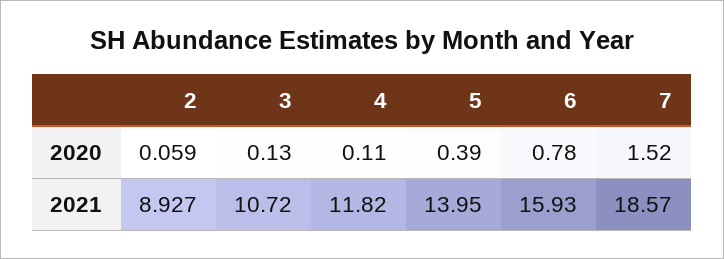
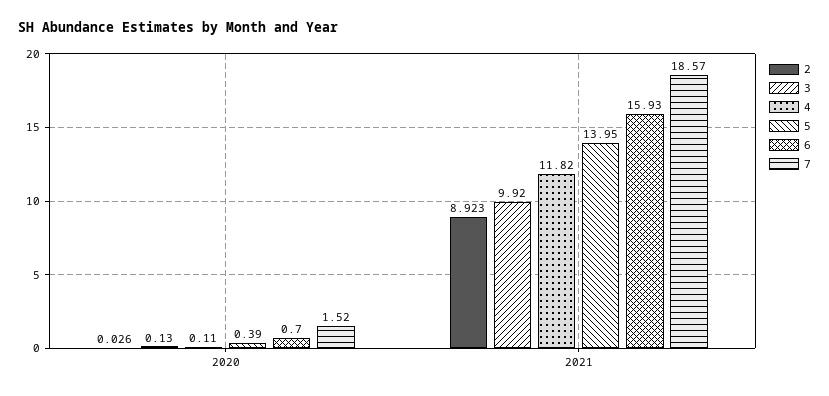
2, 2020: 0.059 -> 0.026
6, 2020: 0.78 -> 0.7
2, 2021: 8.927 -> 8.923
3, 2021: 10.72 -> 9.92

